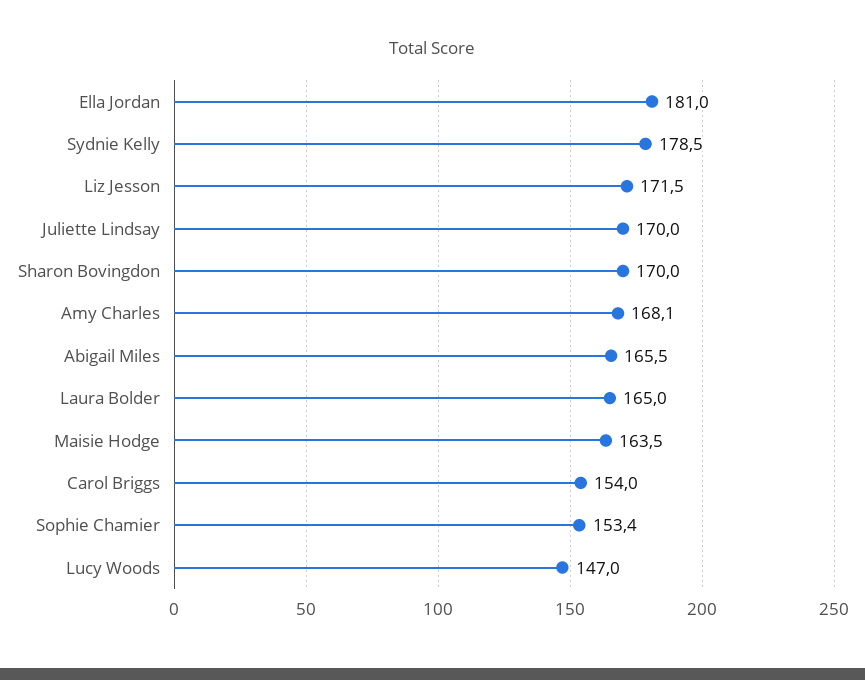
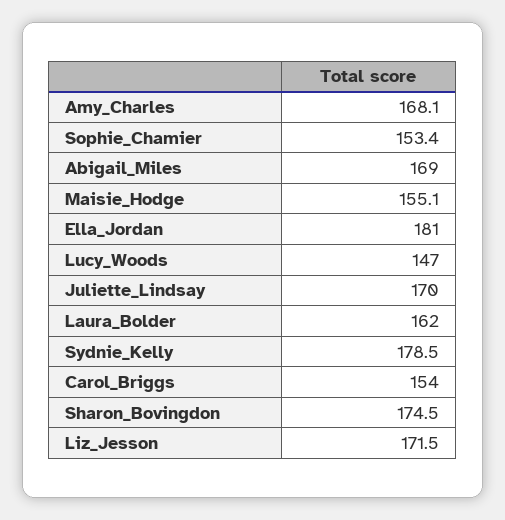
Sharon Bovingdon: 170 -> 174.5
Abigail Miles: 165.5 -> 169
Laura Bolder: 165 -> 162
Maisie Hodge: 163.5 -> 155.1

